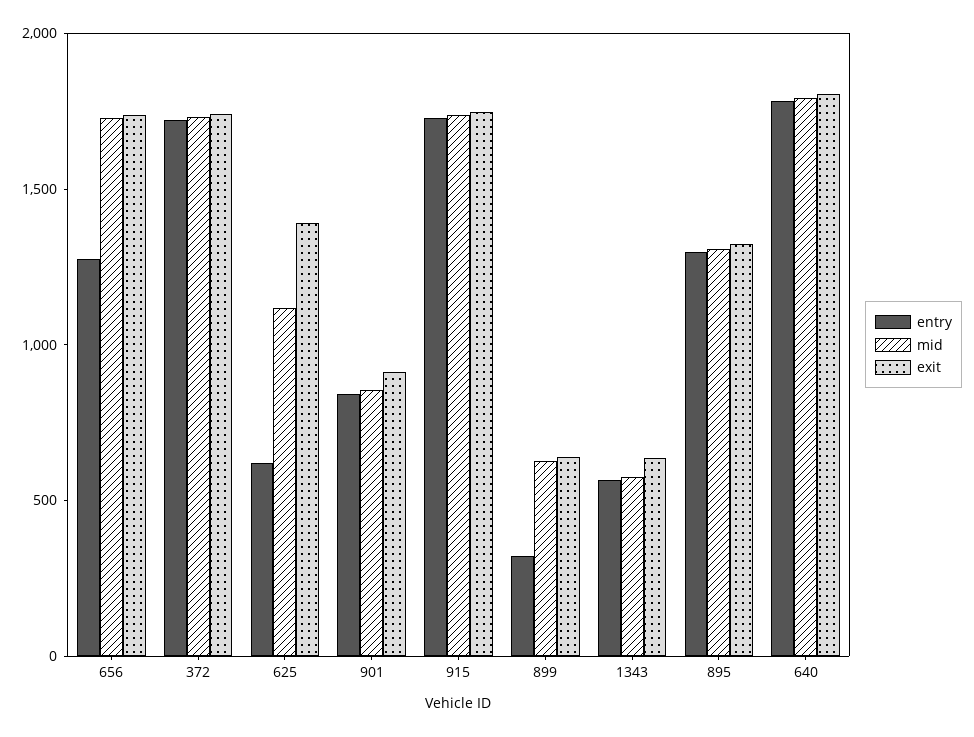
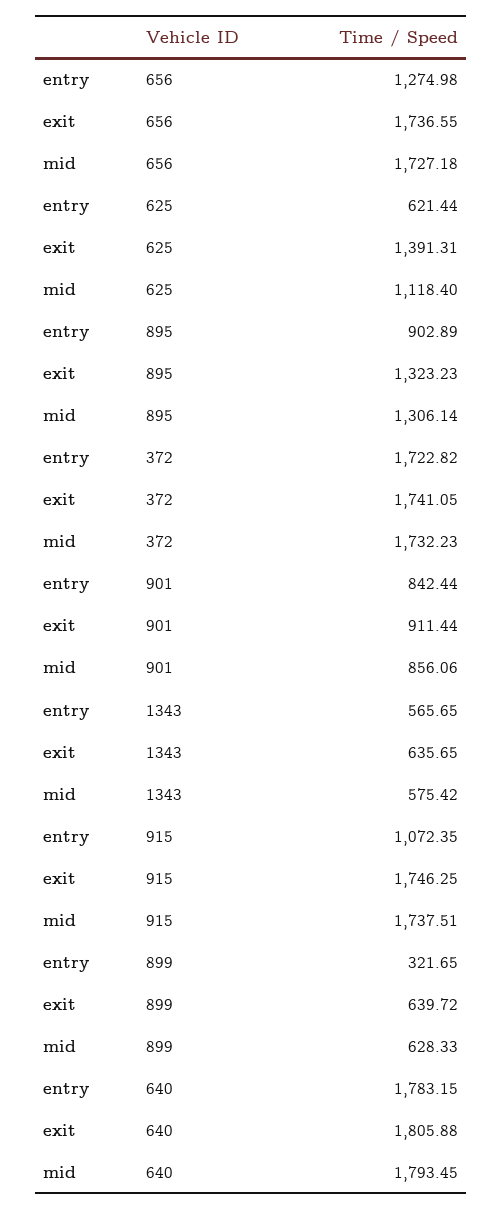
entry, 915: 1700 -> 1072.35
entry, 895: 1300 -> 902.89

